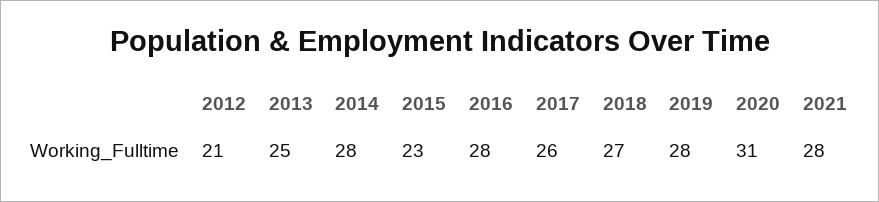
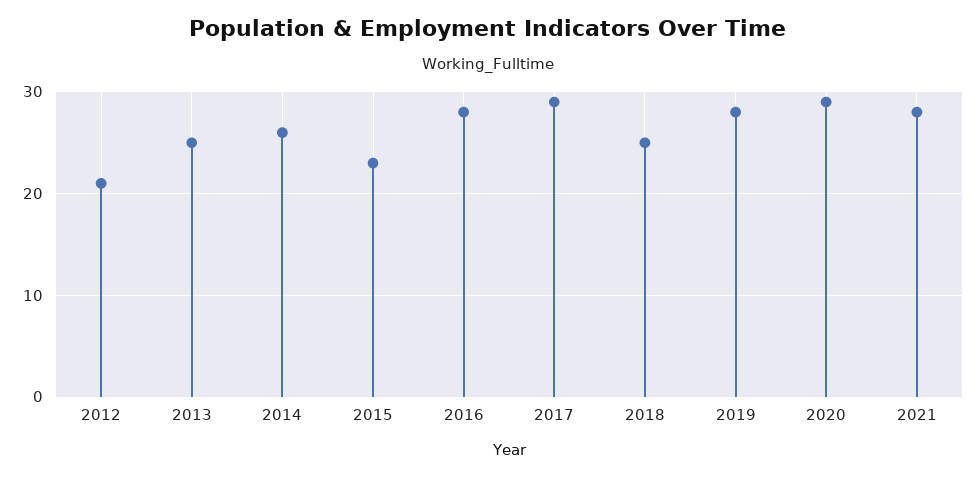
2014: 28 -> 26
2017: 26 -> 29
2018: 27 -> 25
2020: 31 -> 29

